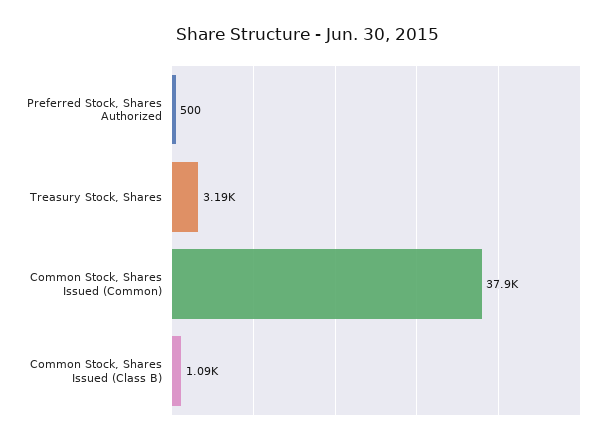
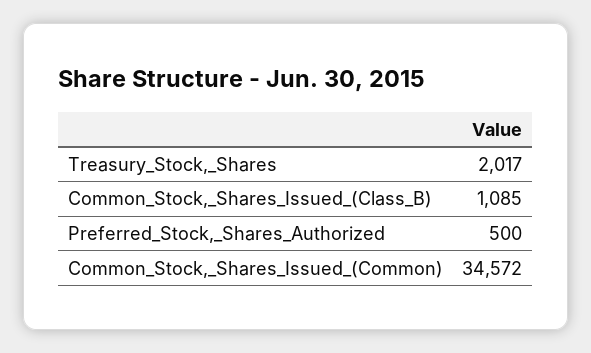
Treasury Stock, Shares: 3190 -> 2017
Common Stock, Shares Issued (Common): 37900 -> 34572

